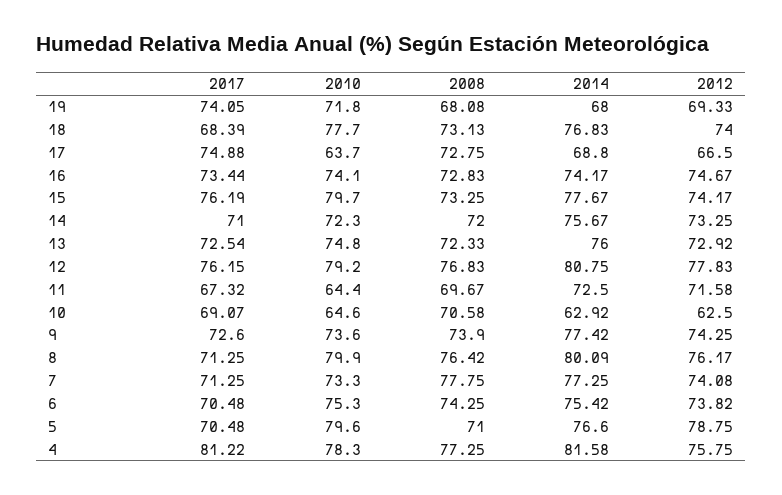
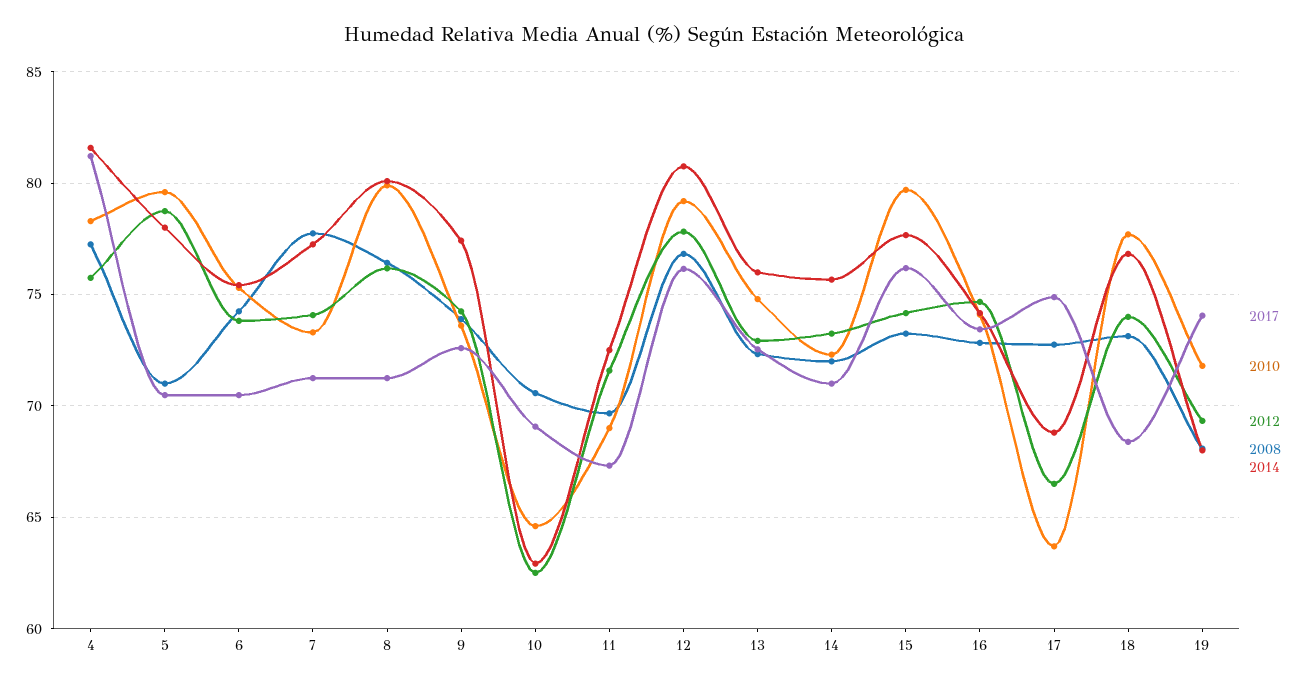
2010, 11: 64.4 -> 69
2014, 5: 76.6 -> 78

